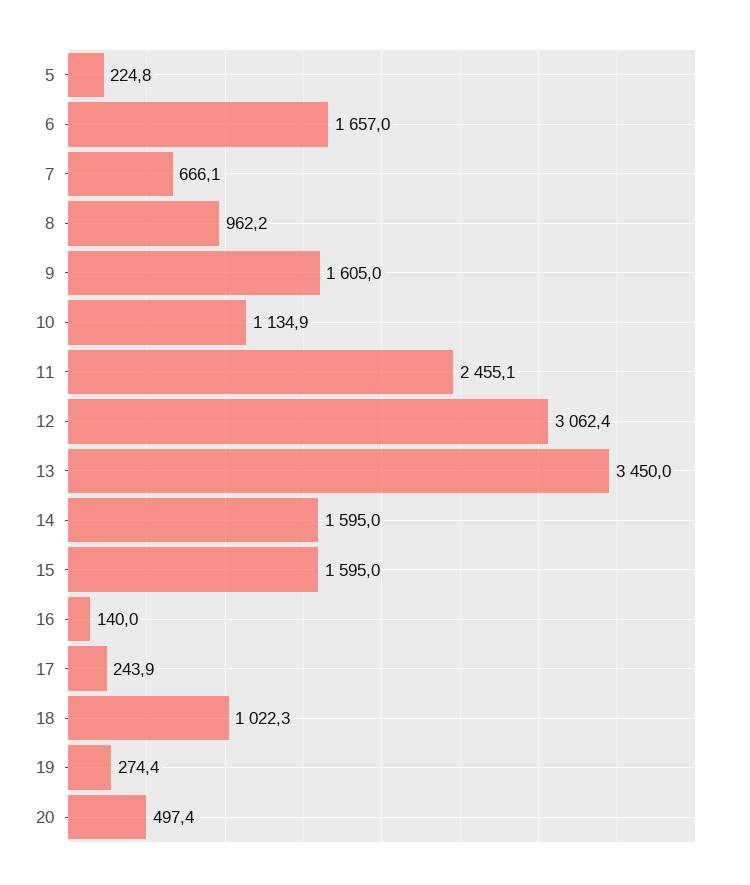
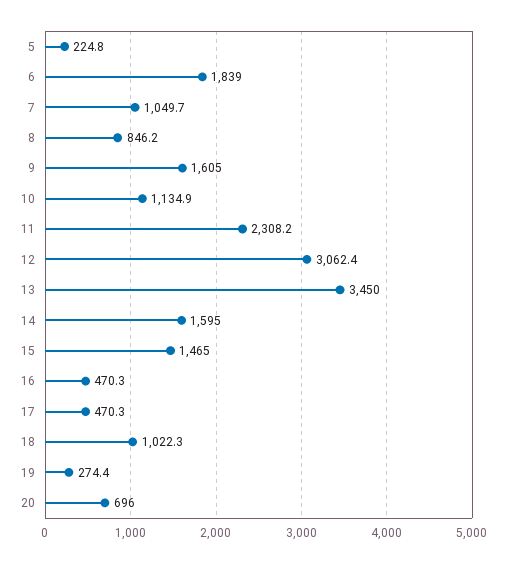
6: 1657 -> 1839
7: 666.1 -> 1049.7
8: 962.2 -> 846.2
11: 2455.1 -> 2308.2
15: 1595 -> 1465
16: 140 -> 470.3
17: 243.9 -> 470.3
20: 497.4 -> 696

